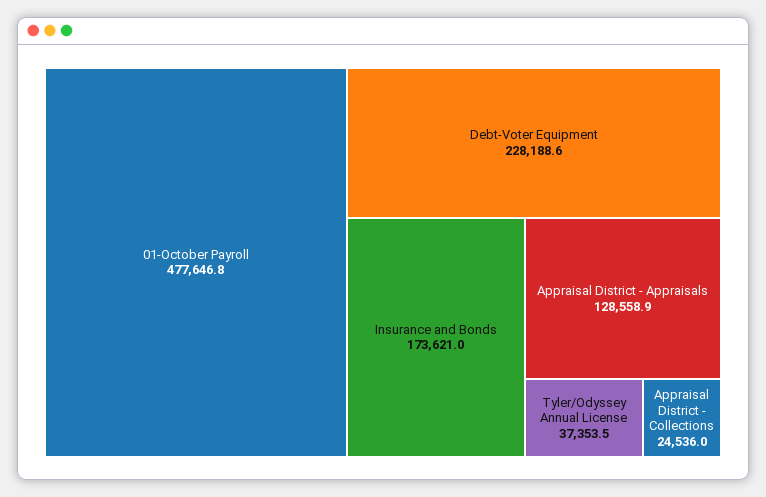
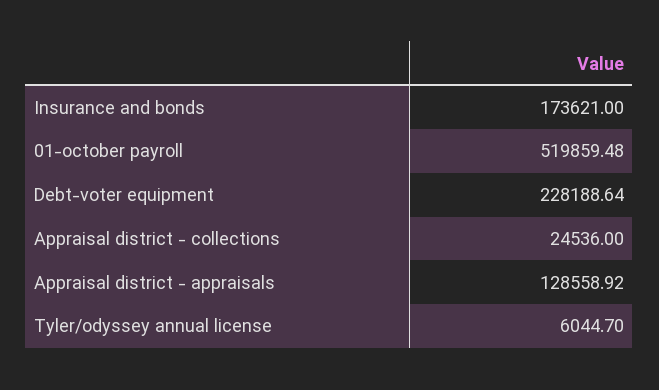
01-October Payroll: 477646.8 -> 519859.48
Tyler/Odyssey Annual License: 37353.5 -> 6044.7

